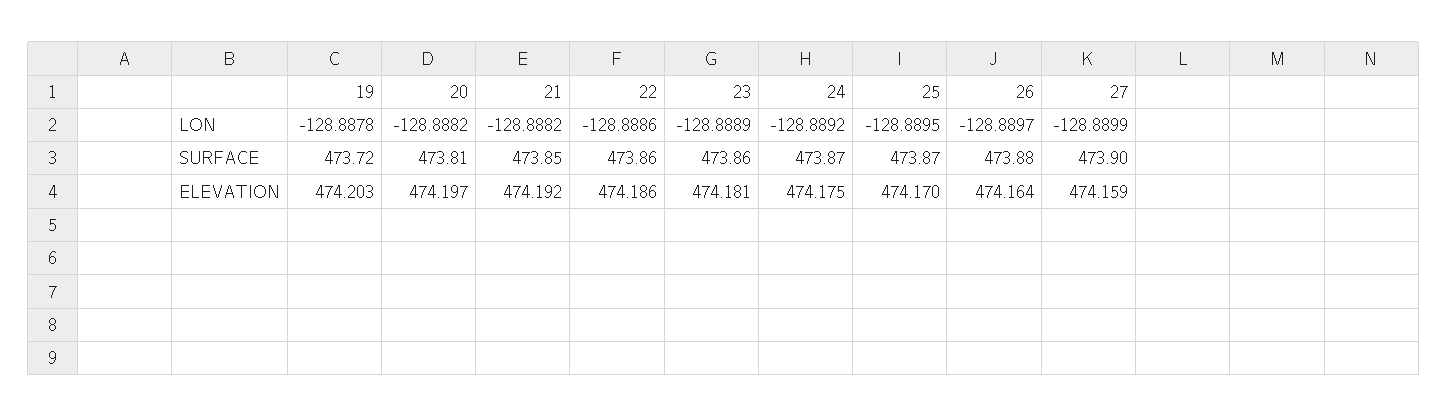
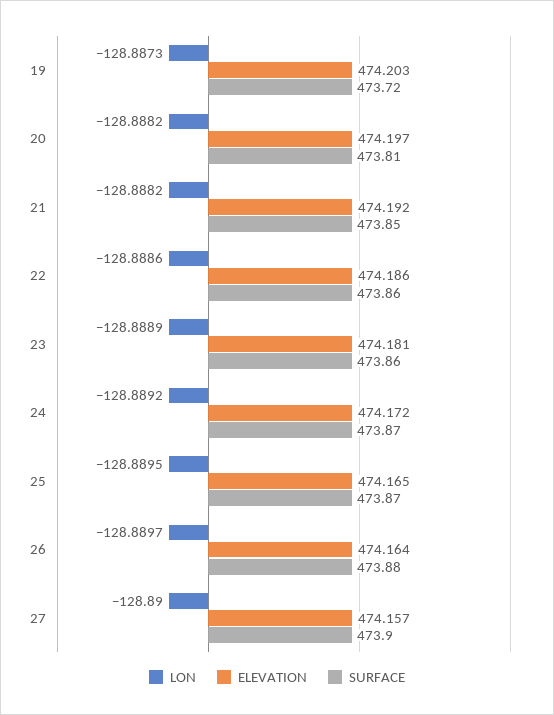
LON, 19: -128.8878 -> -128.8873
LON, 27: -128.8899 -> -128.89
ELEVATION, 24: 474.175 -> 474.172
ELEVATION, 25: 474.17 -> 474.165
ELEVATION, 27: 474.159 -> 474.157

